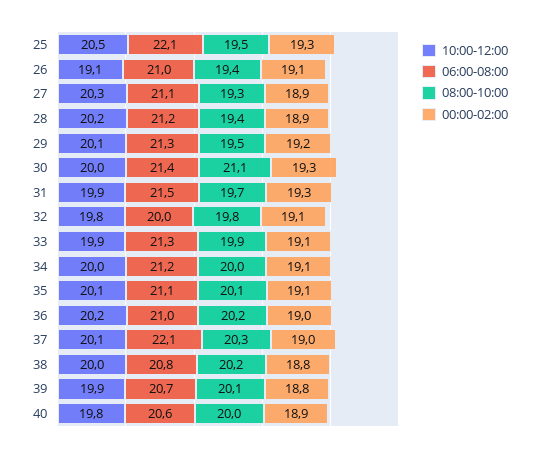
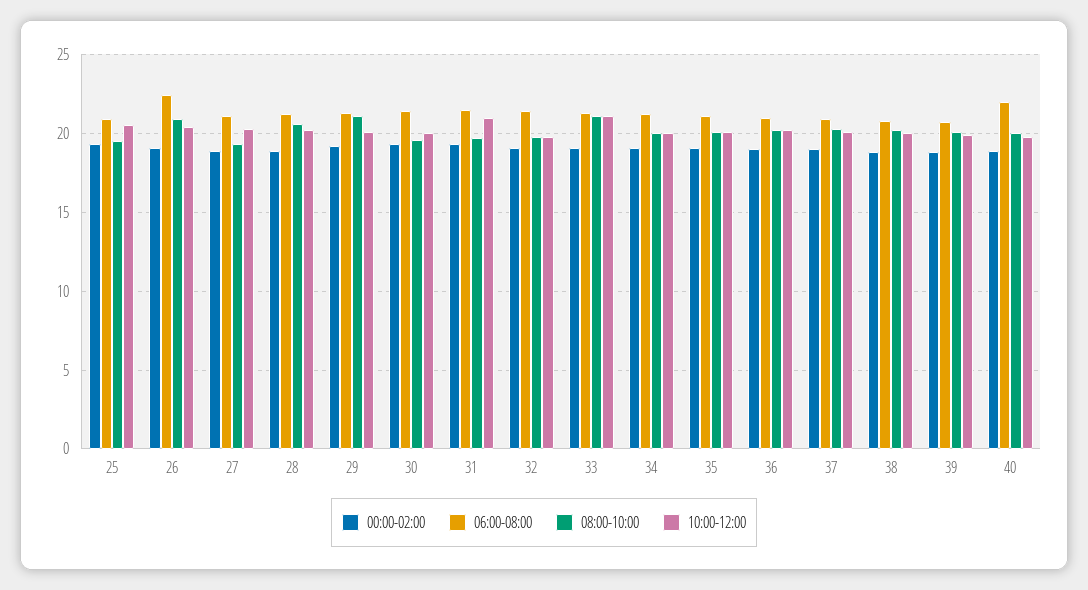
06:00-08:00, 25: 22.1 -> 21
10:00-12:00, 26: 19.1 -> 20.5
06:00-08:00, 26: 21 -> 22.5
08:00-10:00, 26: 19.4 -> 21
08:00-10:00, 28: 19.4 -> 20.5
08:00-10:00, 29: 19.5 -> 21
08:00-10:00, 30: 21.1 -> 19.5
10:00-12:00, 31: 19.9 -> 21
06:00-08:00, 32: 20 -> 21.5
10:00-12:00, 33: 19.9 -> 21
08:00-10:00, 33: 19.9 -> 21
06:00-08:00, 37: 22.1 -> 21
06:00-08:00, 40: 20.6 -> 22

